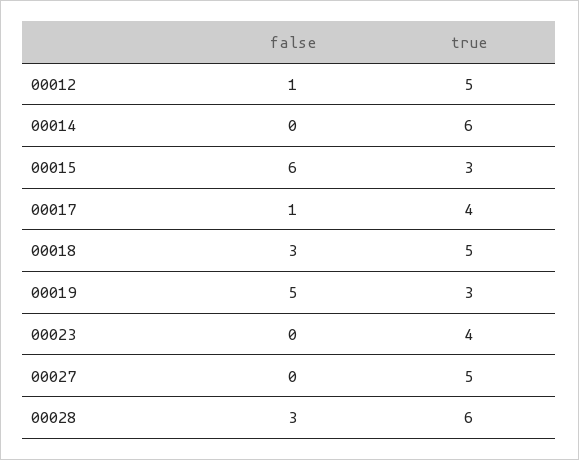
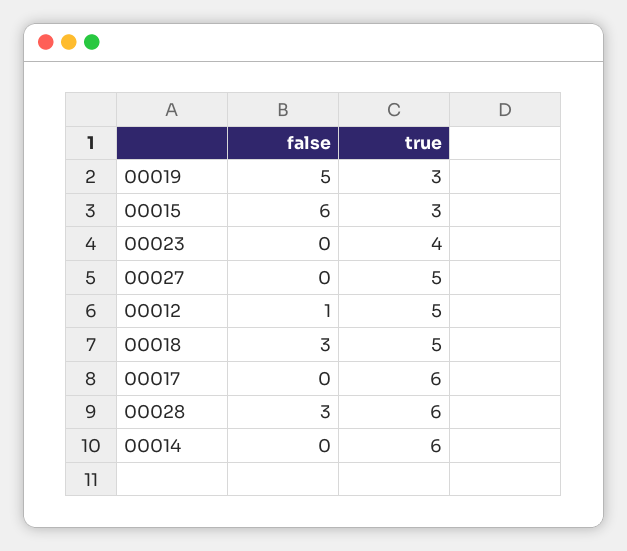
false, 00017: 1 -> 0
true, 00017: 4 -> 6

